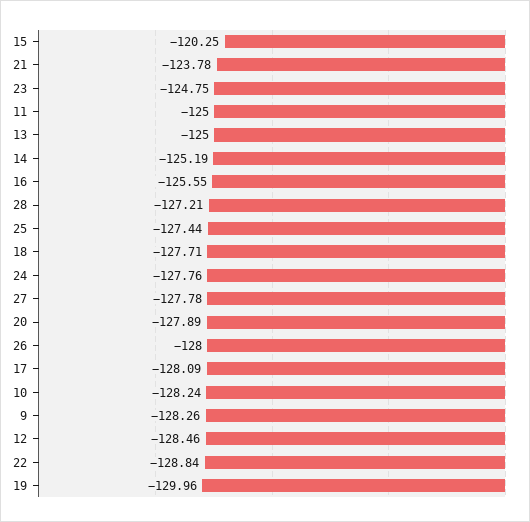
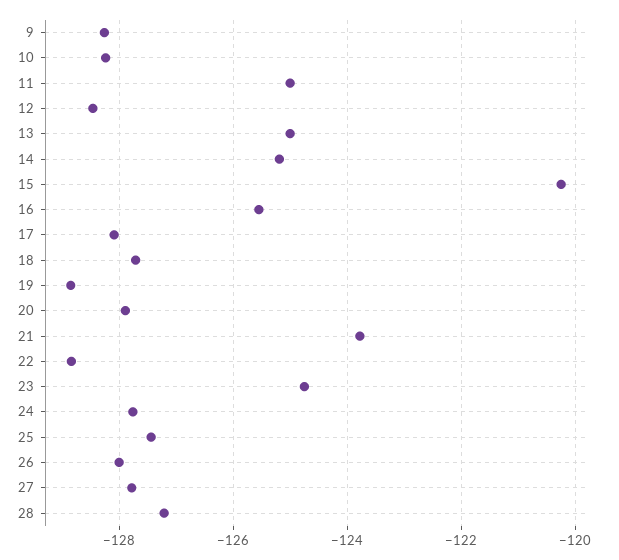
19: -129.96 -> -128.8

